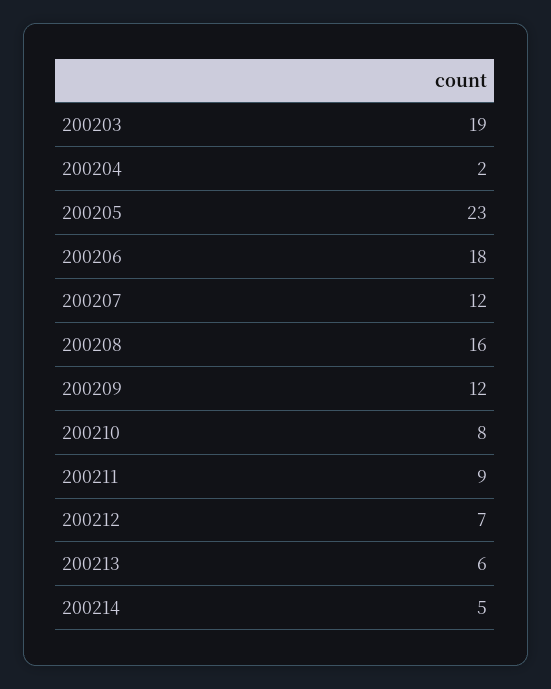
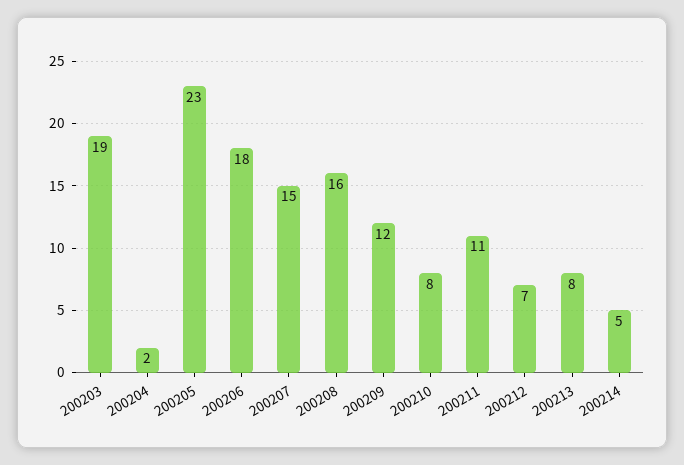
200207: 12 -> 15
200211: 9 -> 11
200213: 6 -> 8

